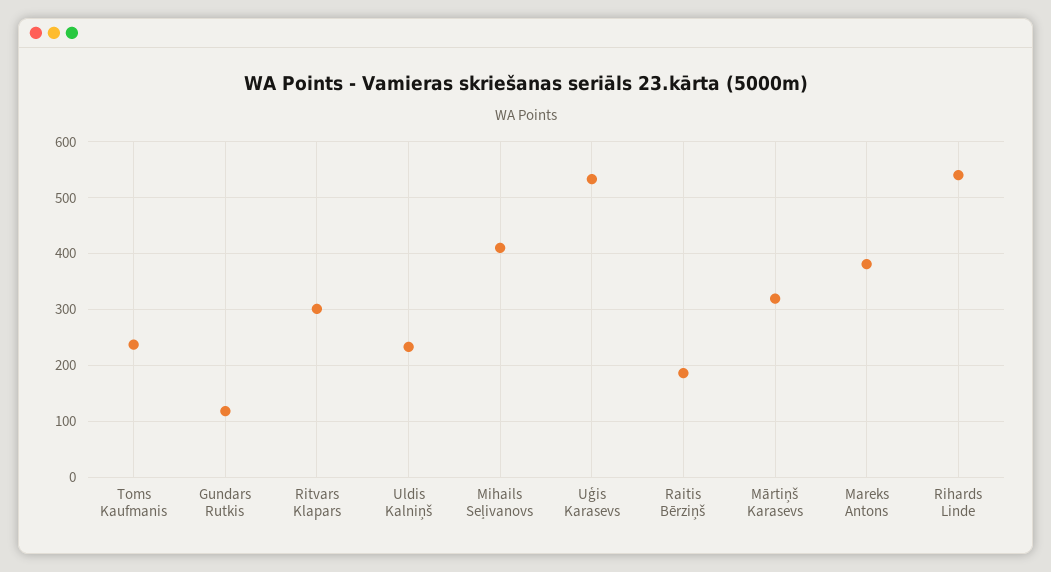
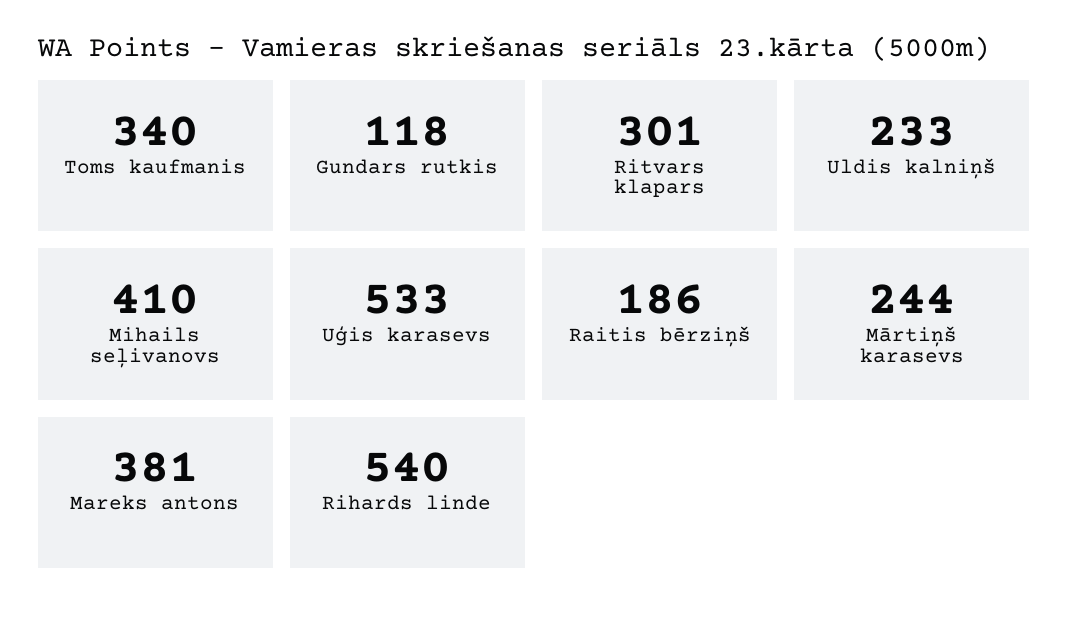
Toms Kaufmanis: 240 -> 340
Mārtiņš Karasevs: 320 -> 244

